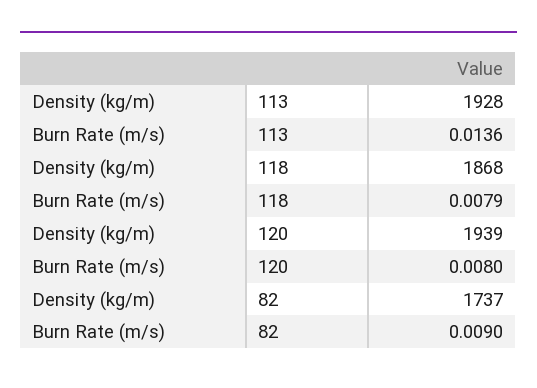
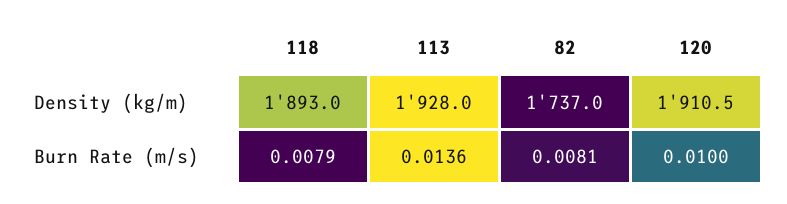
Density (kg/m), 118: 1868 -> 1893
Density (kg/m), 120: 1939 -> 1910.5
Burn Rate (m/s), 120: 0.008 -> 0.01
Burn Rate (m/s), 82: 0.009 -> 0.0081

